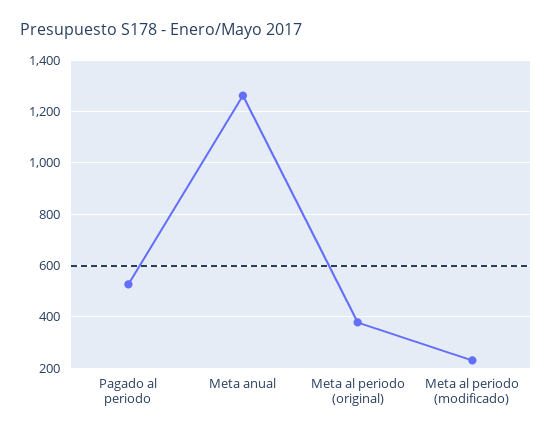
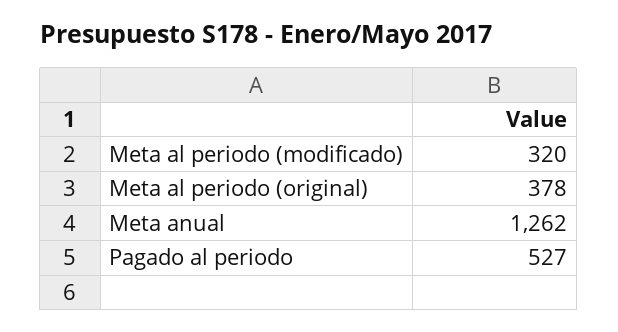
Meta al periodo (modificado): 225 -> 320

